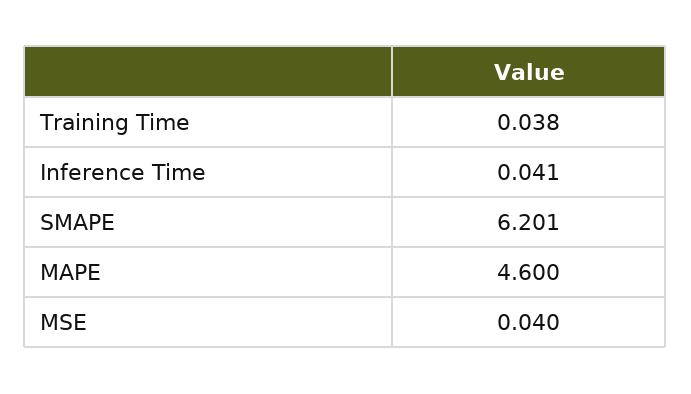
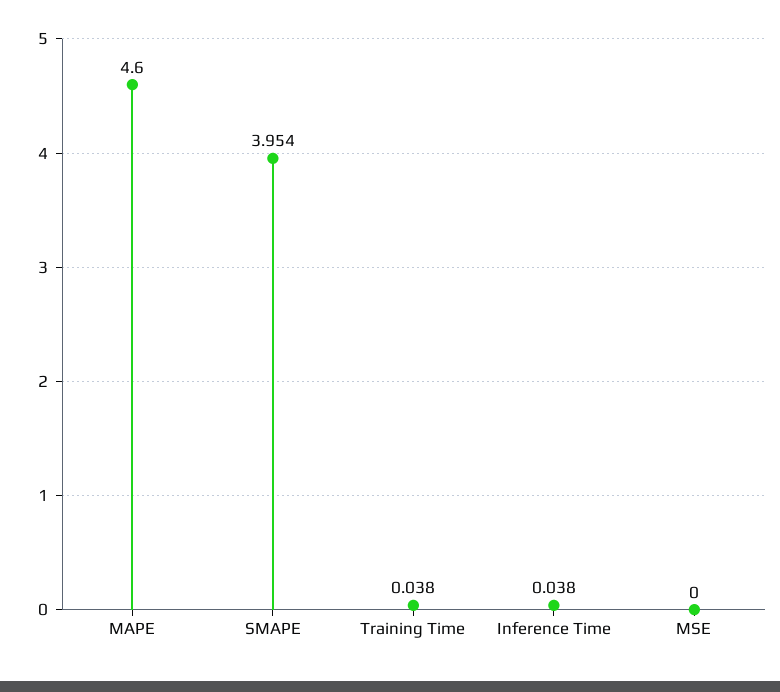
Inference Time: 0.041 -> 0.038
SMAPE: 6.201 -> 3.954
MSE: 0.04 -> 0

